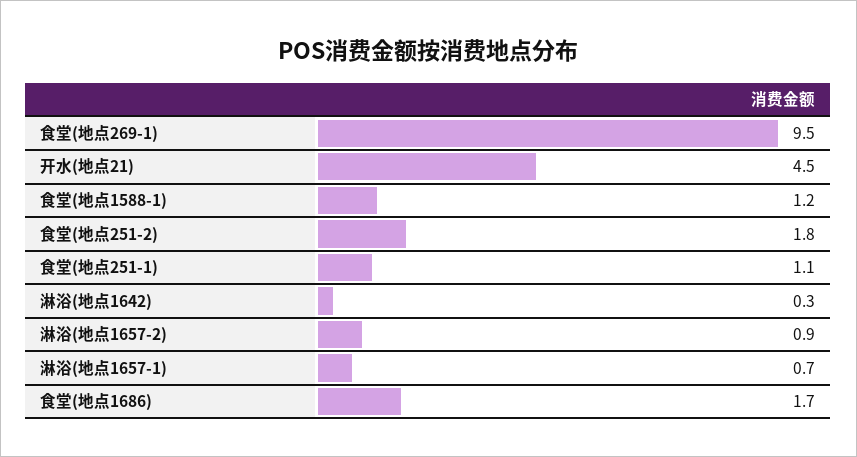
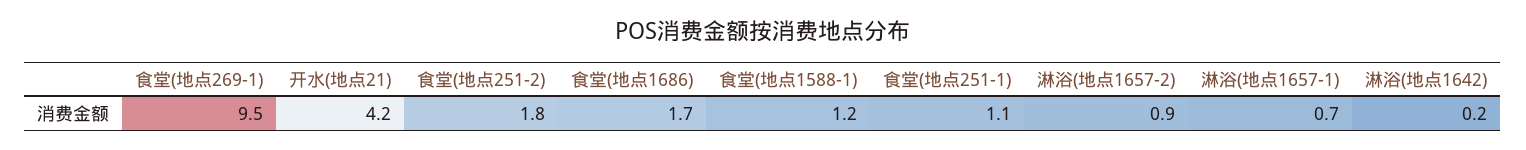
开水(地点21): 4.5 -> 4.2
淋浴(地点1642): 0.3 -> 0.2

